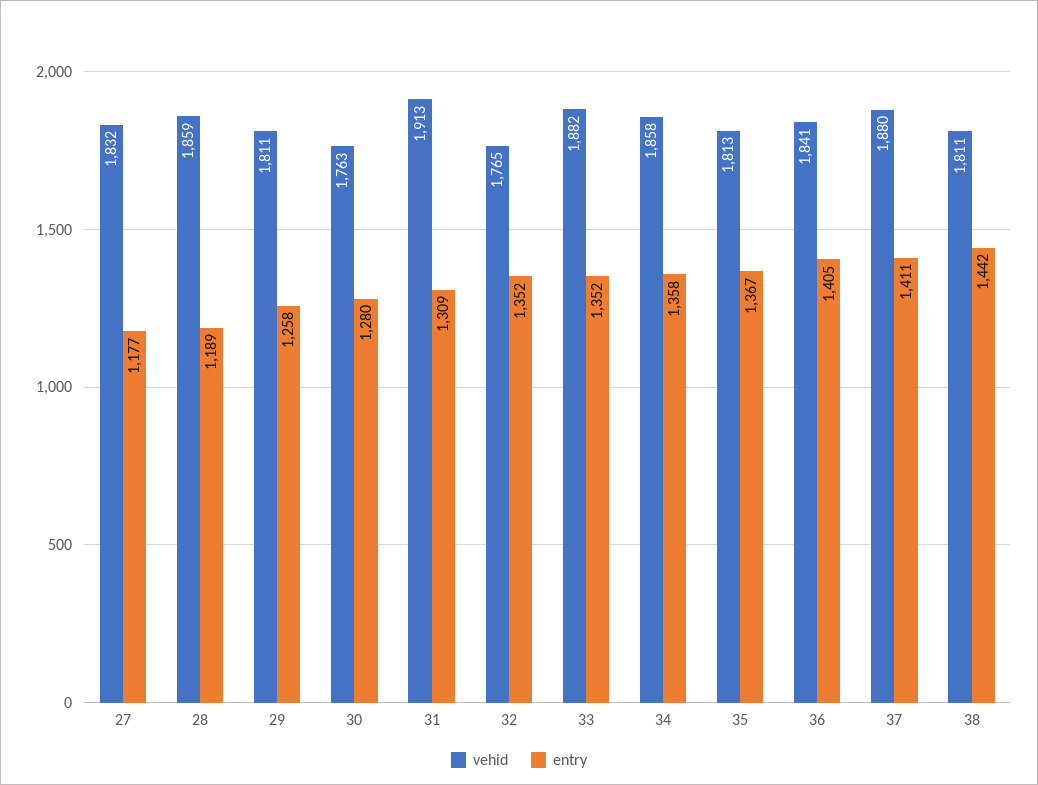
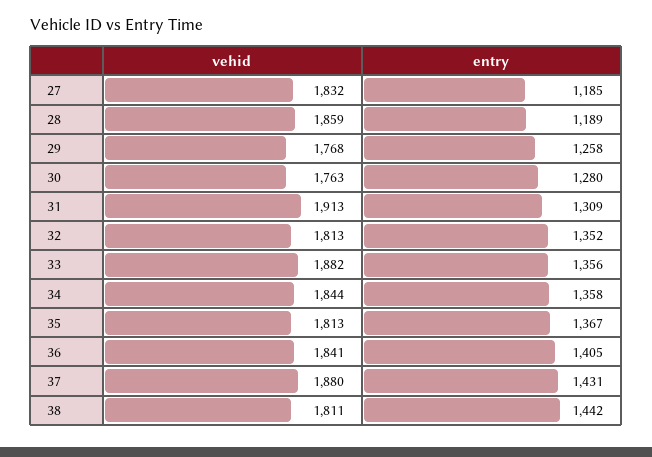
entry, 27: 1177 -> 1185
vehid, 29: 1811 -> 1768
vehid, 32: 1765 -> 1813
entry, 33: 1352 -> 1356
vehid, 34: 1858 -> 1844
entry, 37: 1411 -> 1431

